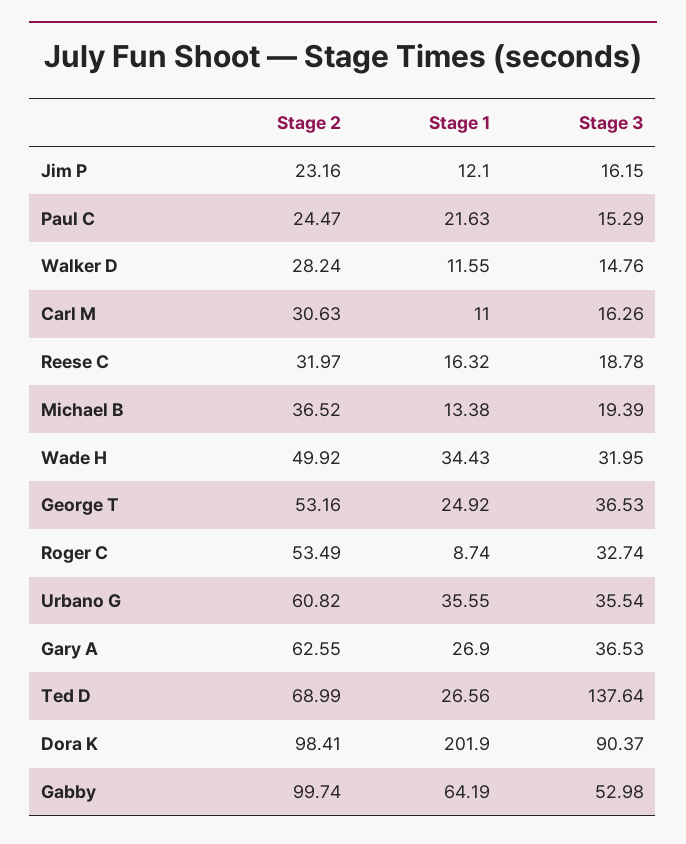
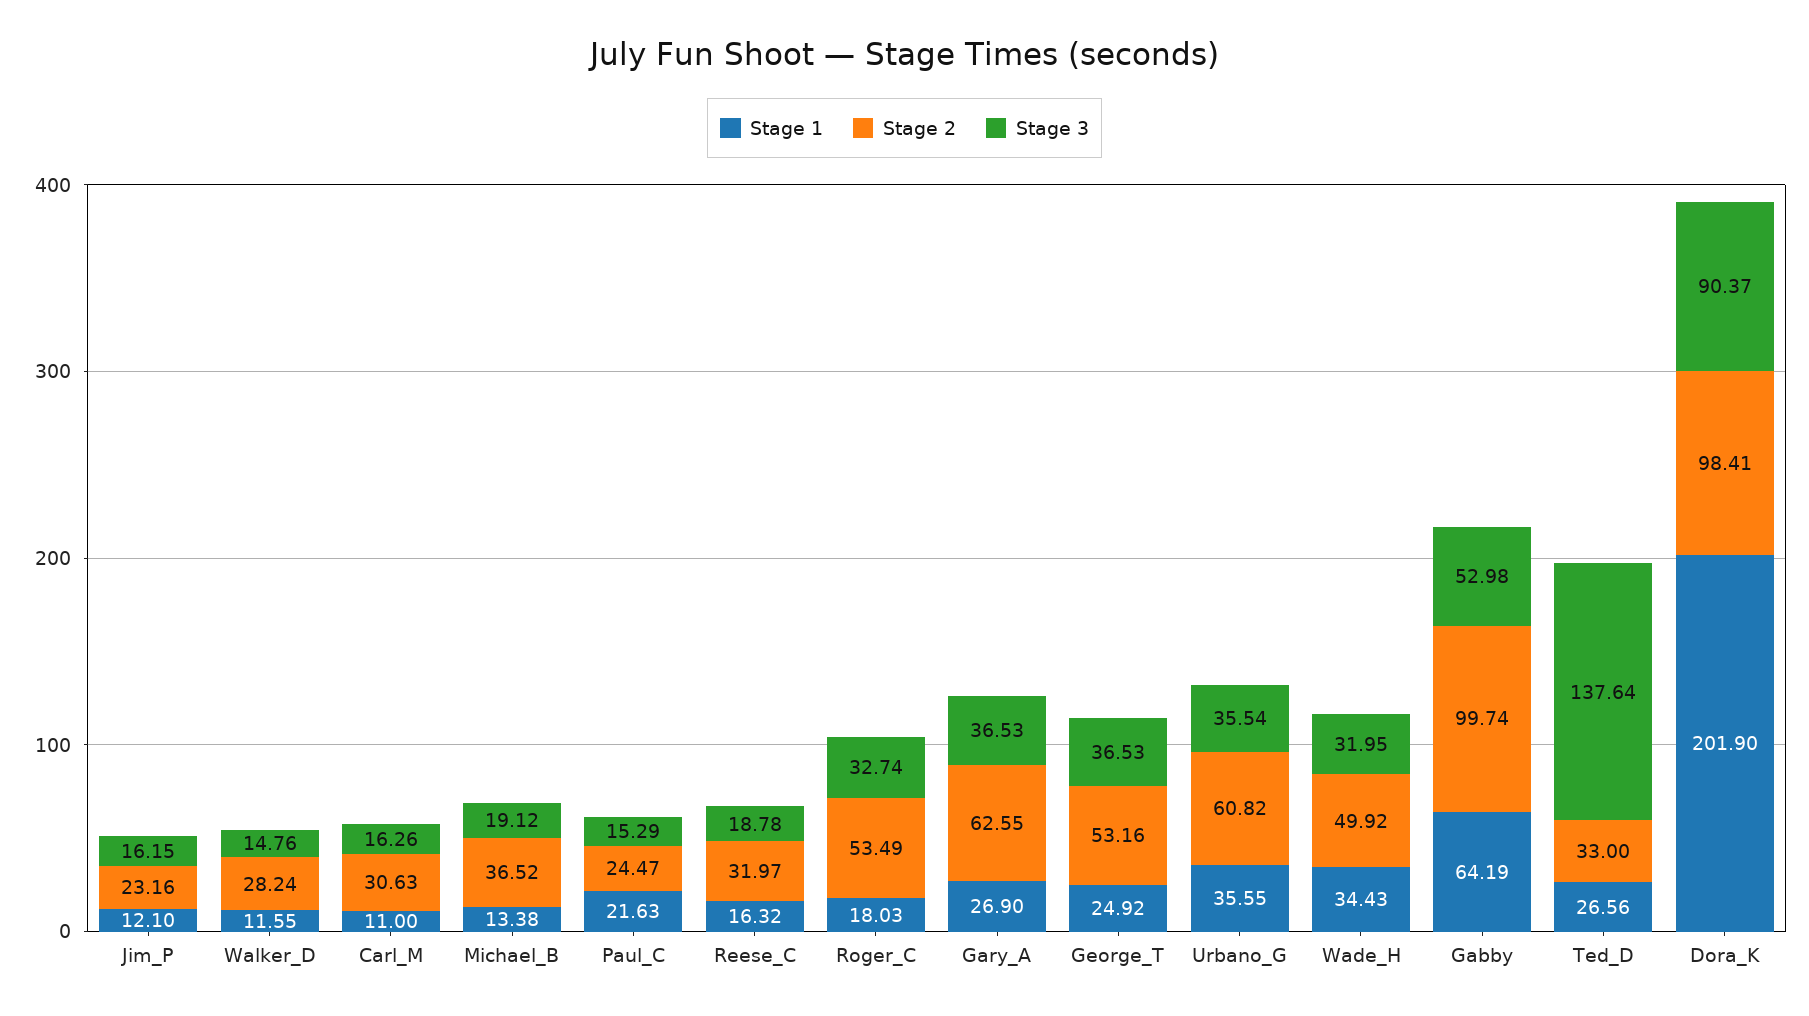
Stage 3, Michael B: 19.39 -> 19.12
Stage 1, Roger C: 8.74 -> 18.03
Stage 2, Ted D: 68.99 -> 33

